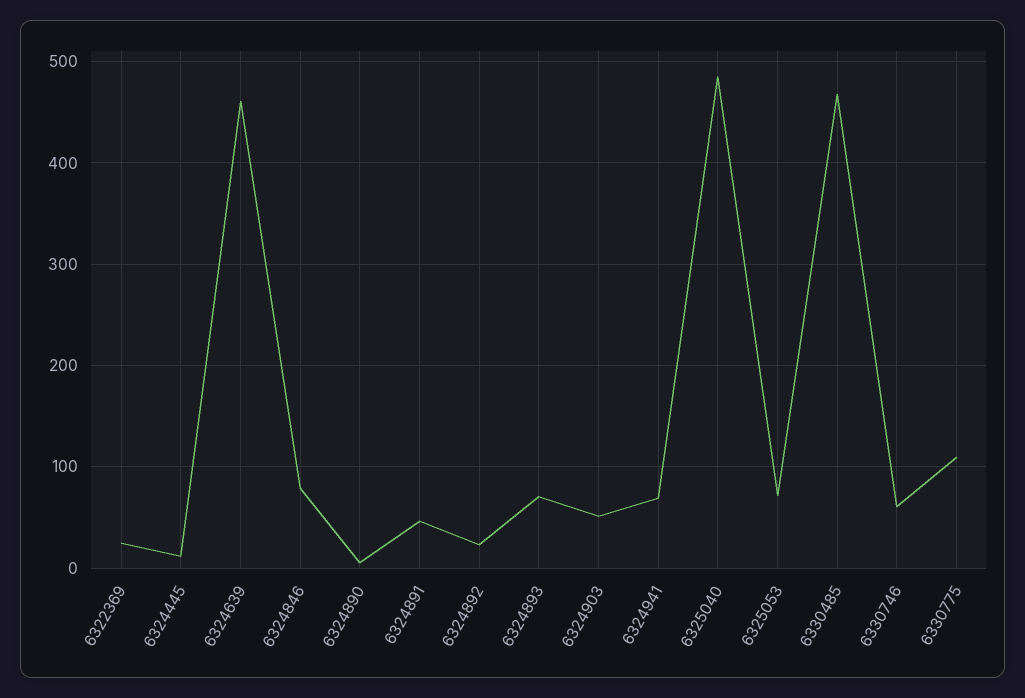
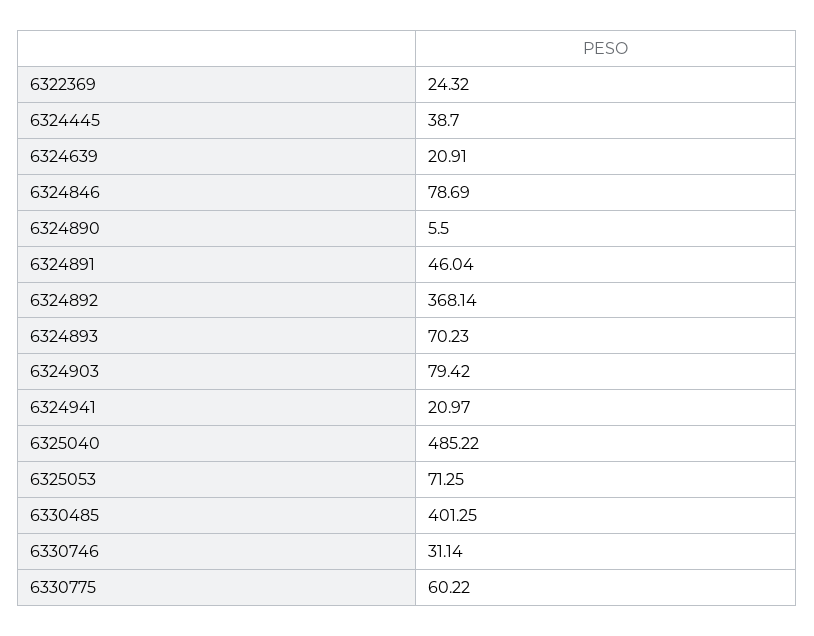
6324445: 10 -> 38.7
6324639: 460 -> 20.91
6324892: 20 -> 368.14
6324903: 50 -> 79.42
6324941: 70 -> 20.97
6330485: 470 -> 401.25
6330746: 60 -> 31.14
6330775: 110 -> 60.22

